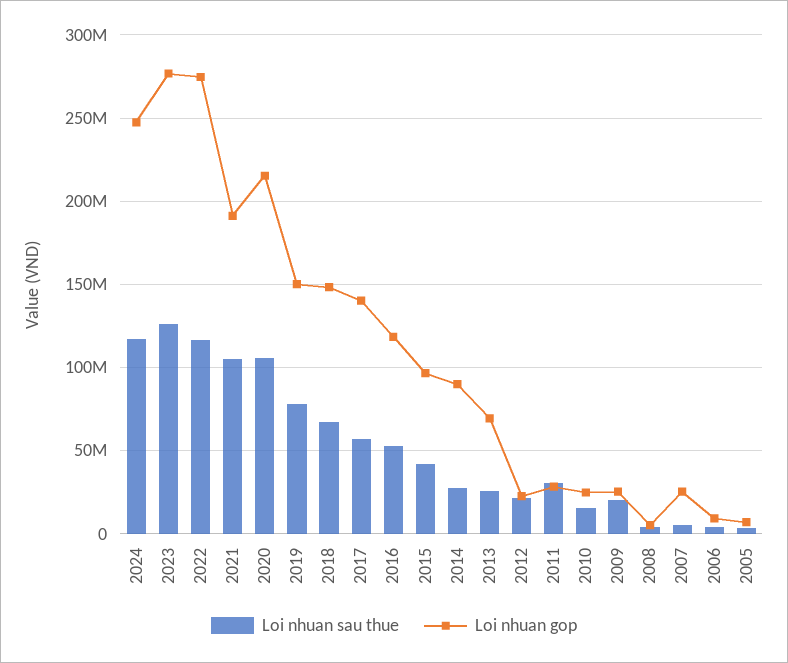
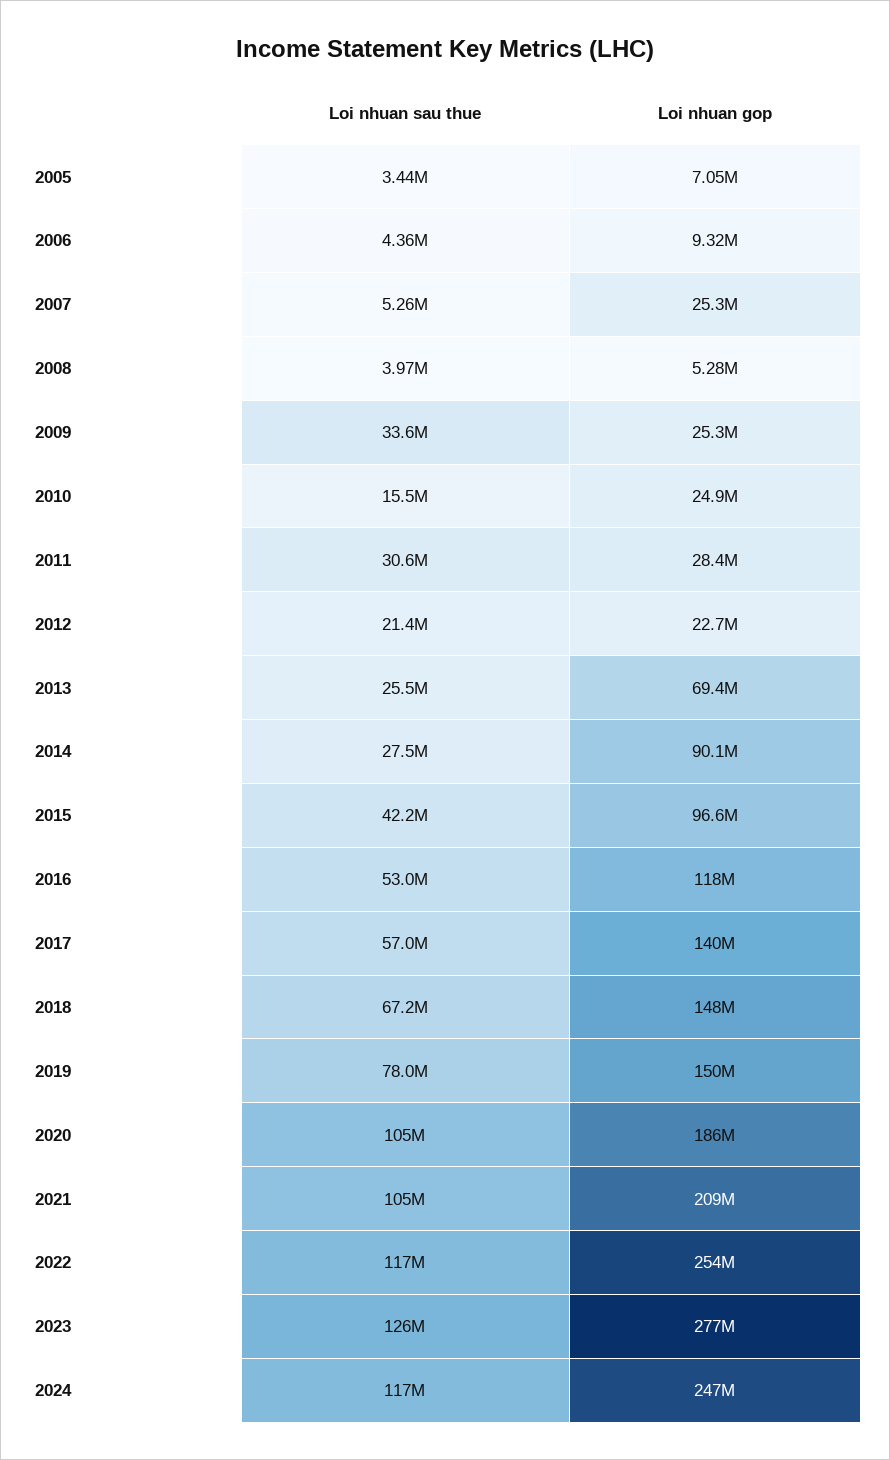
Loi nhuan gop, 2022: 275000000 -> 254000000
Loi nhuan gop, 2021: 190000000 -> 209000000
Loi nhuan gop, 2020: 215000000 -> 186000000
Loi nhuan sau thue, 2009: 20000000 -> 33600000

